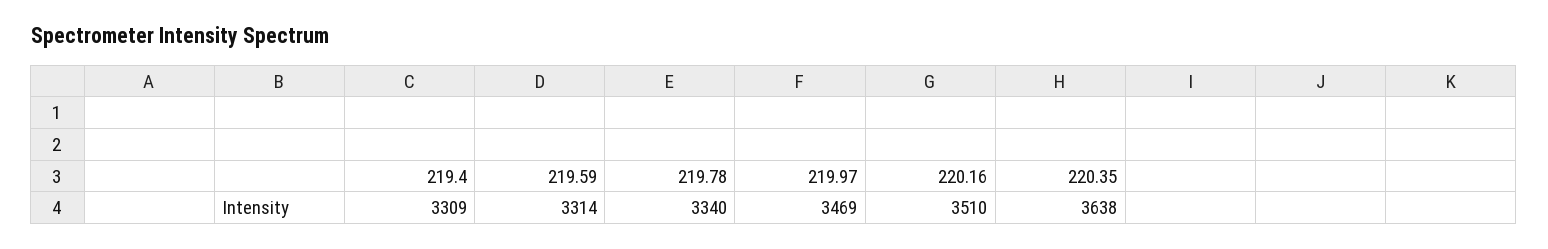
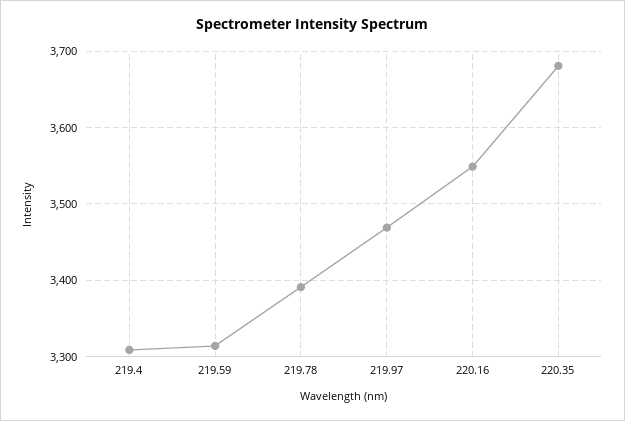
219.78: 3340 -> 3390
220.16: 3510 -> 3550
220.35: 3638 -> 3680

